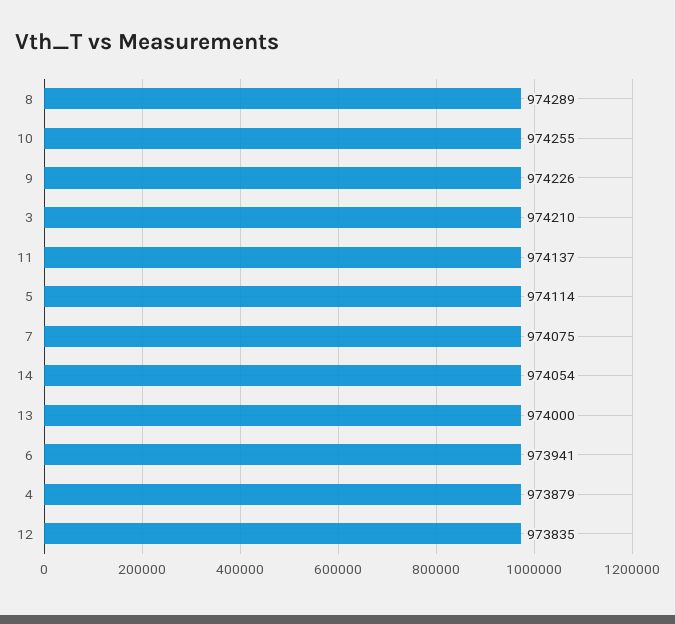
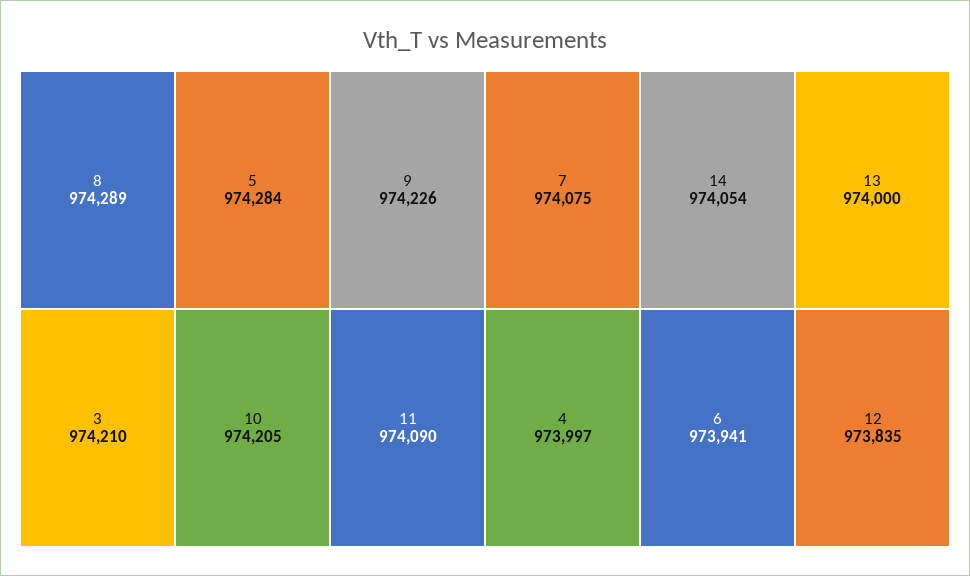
10: 974255 -> 974205
11: 974137 -> 974090
5: 974114 -> 974284
4: 973879 -> 973997

